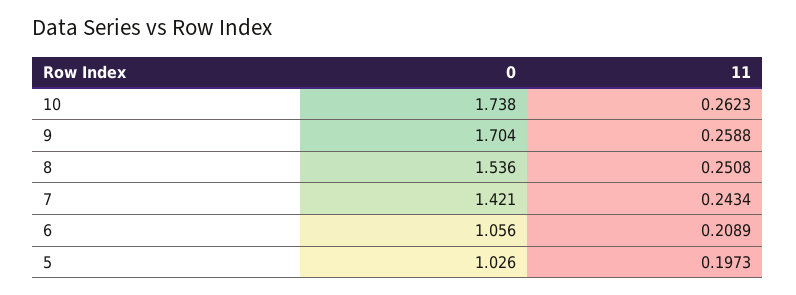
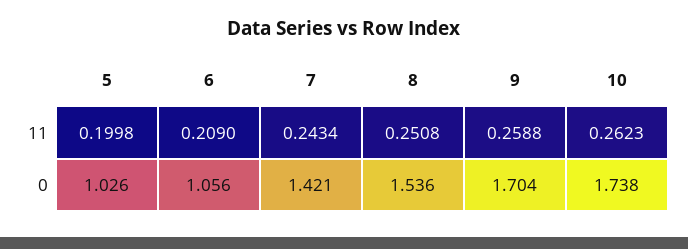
11, 6: 0.2089 -> 0.209
11, 5: 0.1973 -> 0.1998

